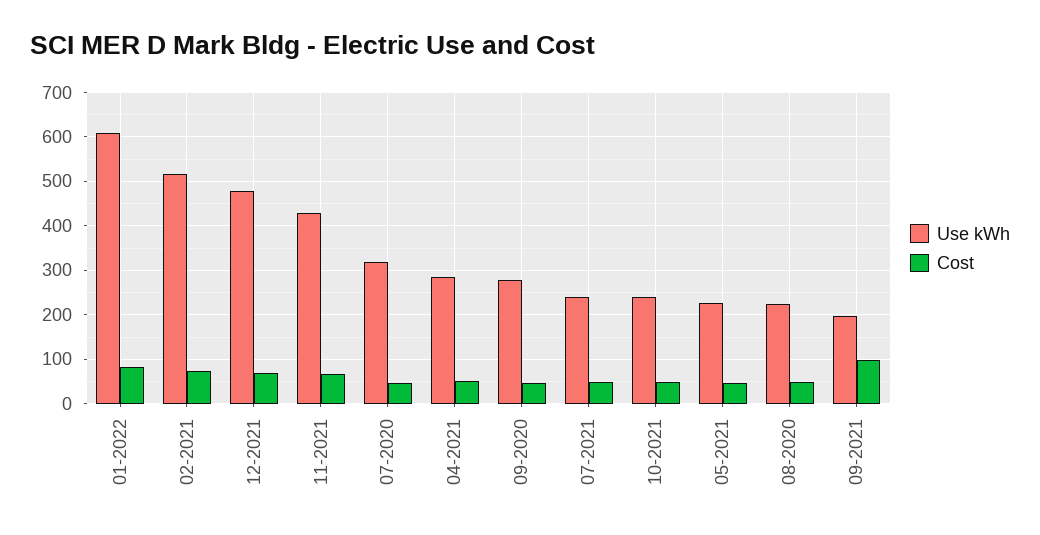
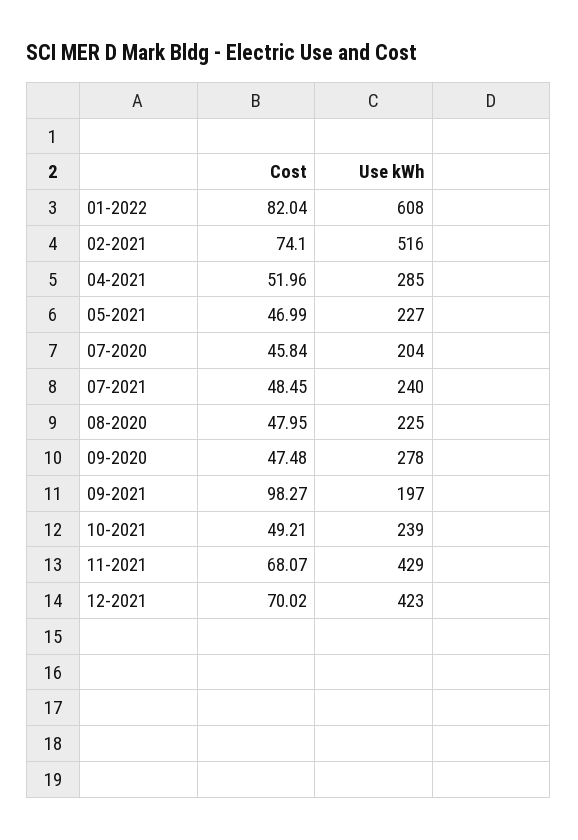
Use kWh, 12-2021: 480 -> 423
Use kWh, 07-2020: 320 -> 204

